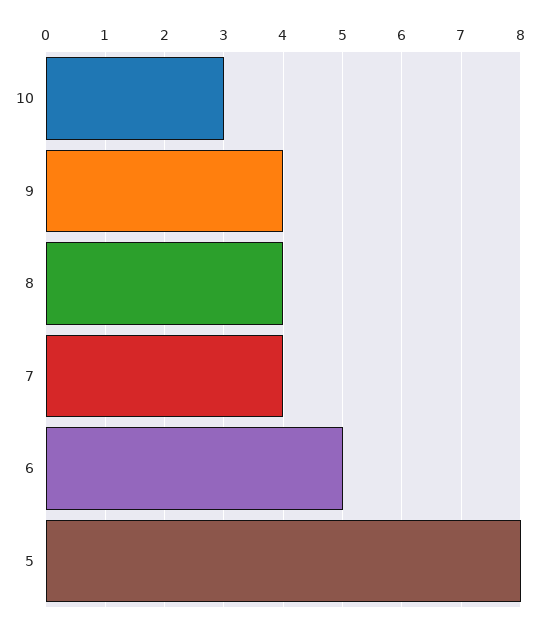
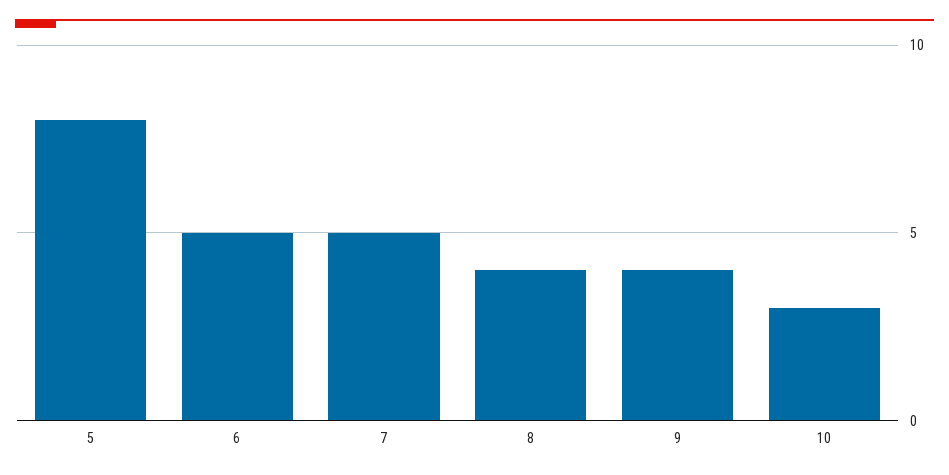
7: 4 -> 5

